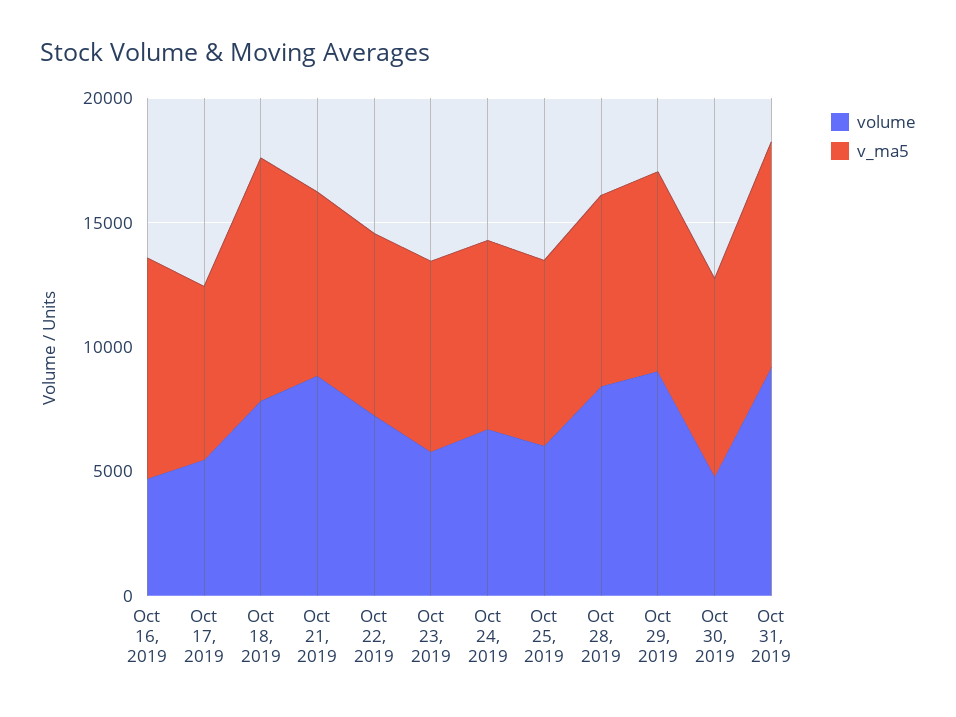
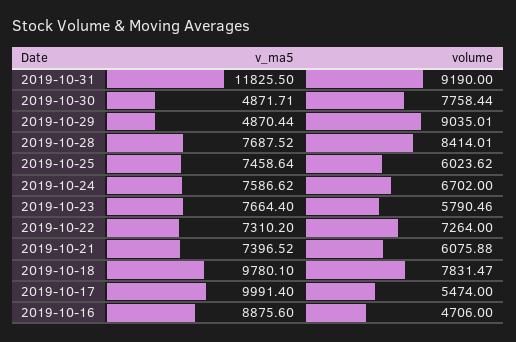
v_ma5, Oct 17, 2019: 7000 -> 9991.4
volume, Oct 21, 2019: 9000 -> 6075.88
v_ma5, Oct 29, 2019: 8000 -> 4870.44
volume, Oct 30, 2019: 5000 -> 7758.44
v_ma5, Oct 30, 2019: 8000 -> 4871.71
v_ma5, Oct 31, 2019: 9000 -> 11825.5

